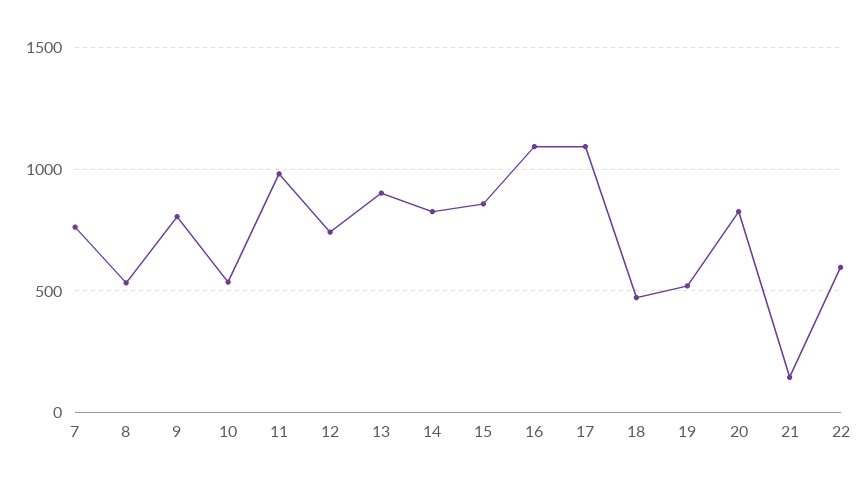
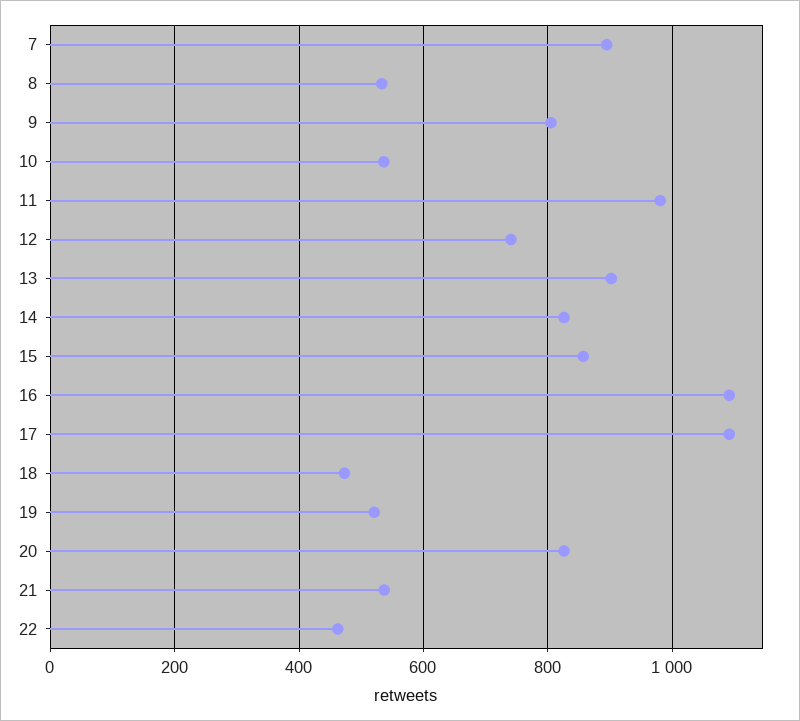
7: 750 -> 900
21: 150 -> 540
22: 600 -> 460

